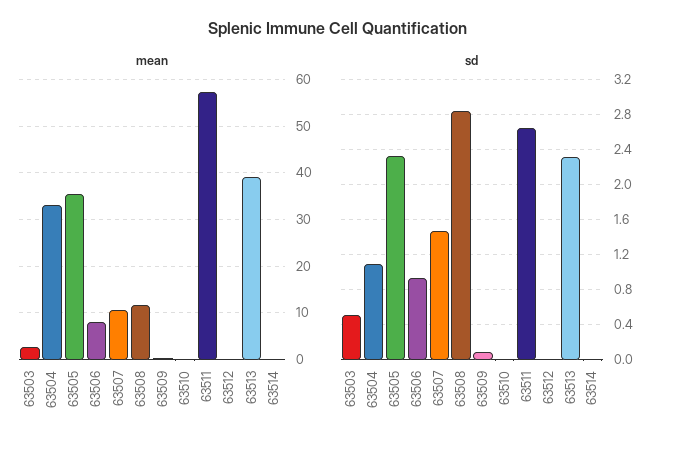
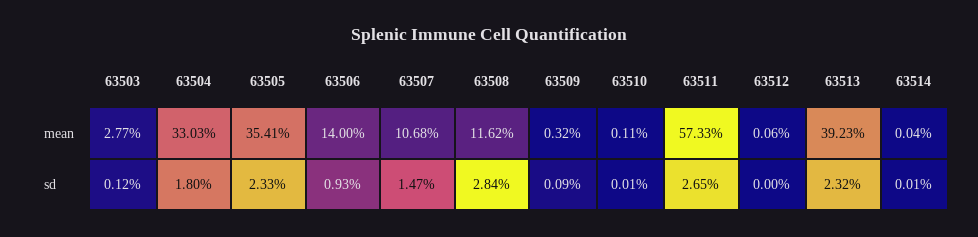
mean, 63506: 8 -> 14
sd, 63503: 0.5 -> 0.12
sd, 63504: 1.1 -> 1.8

